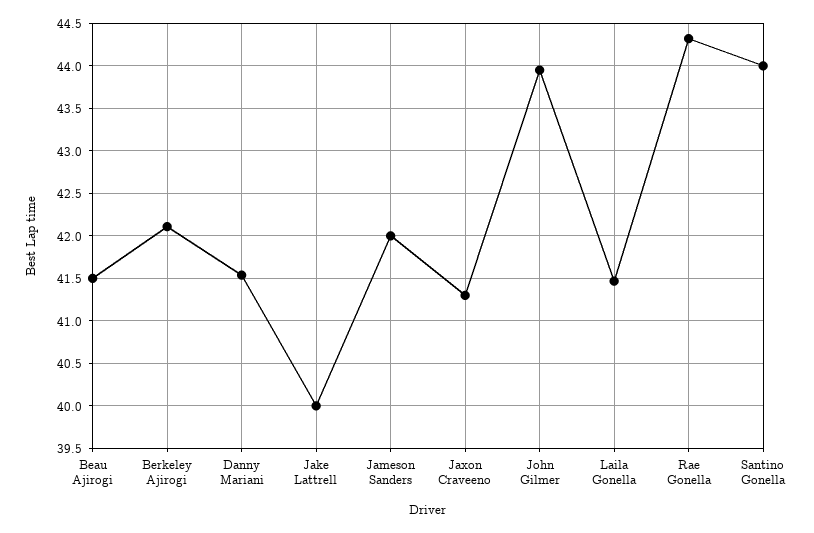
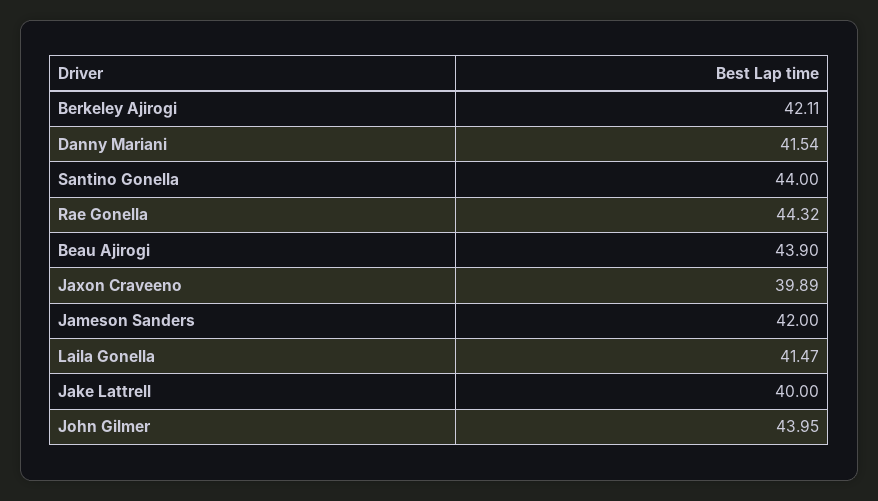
Beau Ajirogi: 41.5 -> 43.9
Jaxon Craveeno: 41.3 -> 39.89

